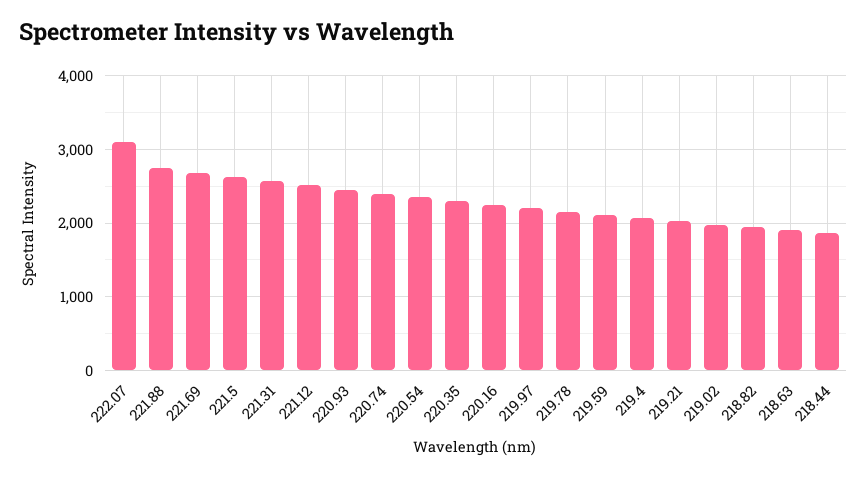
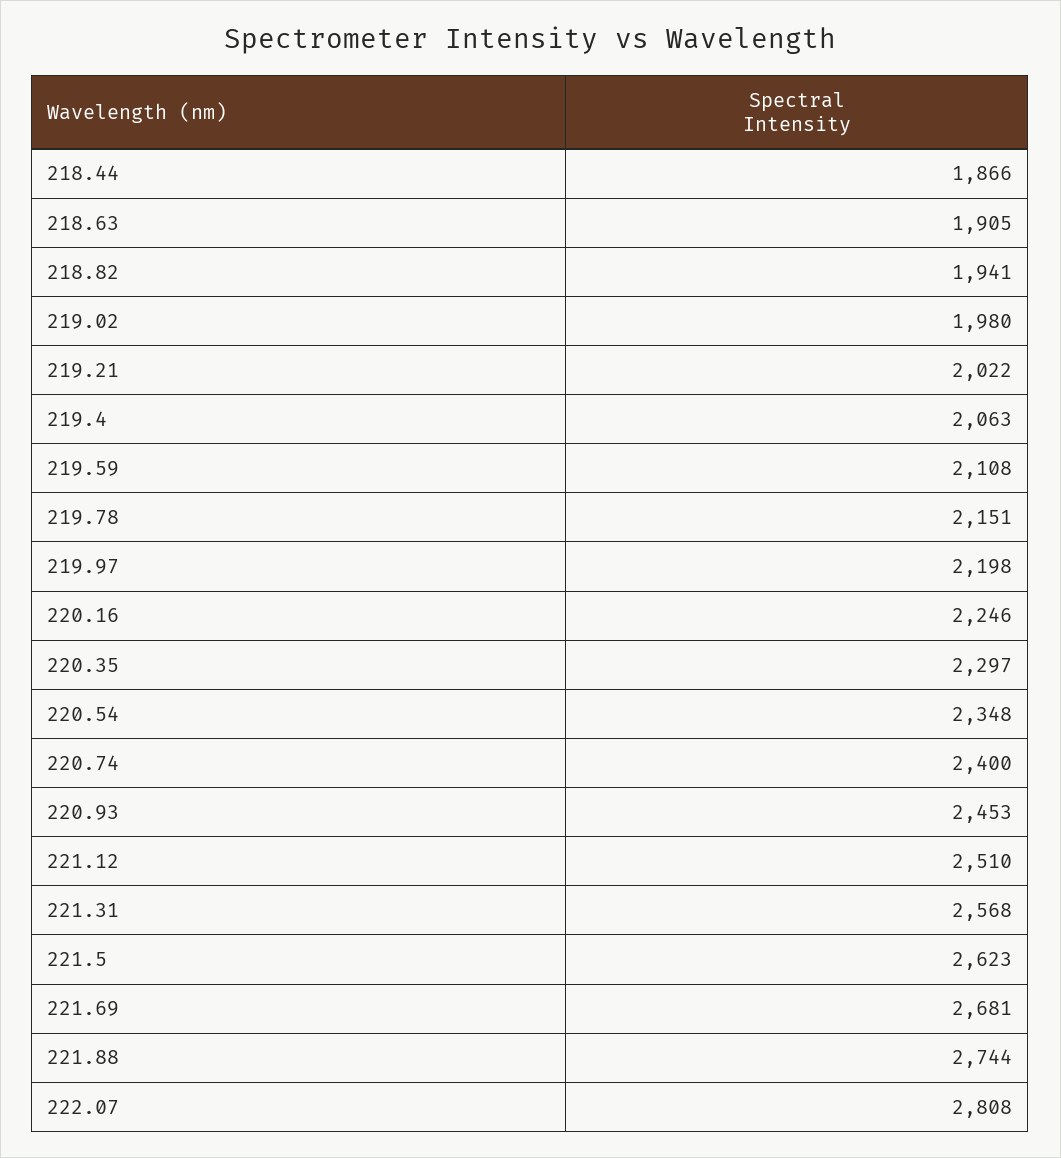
222.07: 3100 -> 2808

